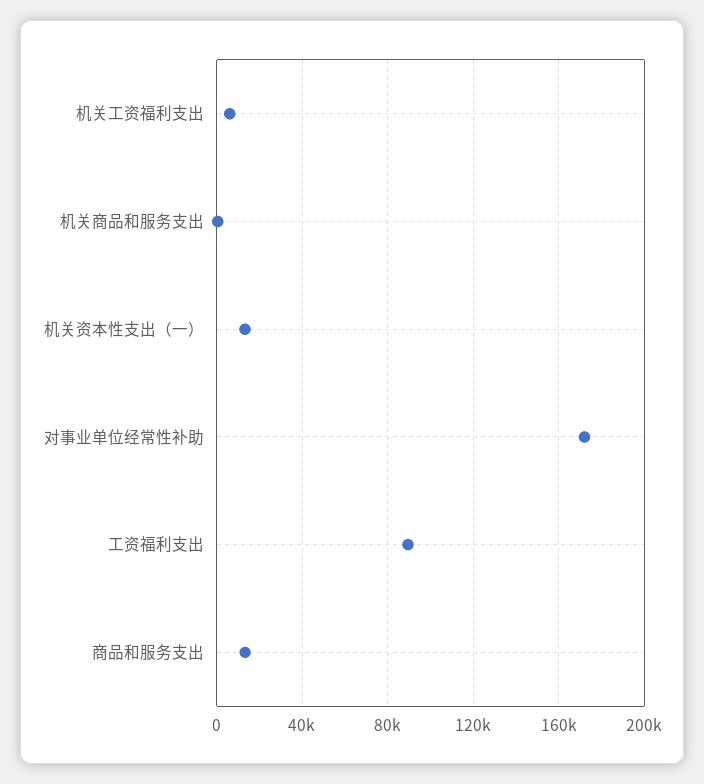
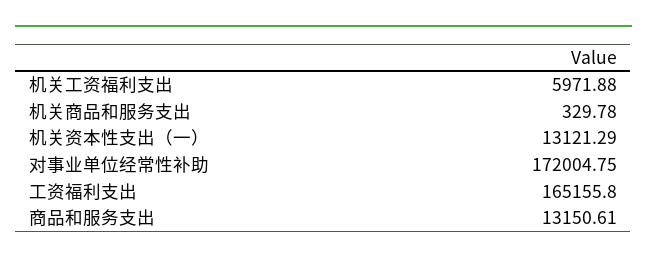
工资福利支出: 90000 -> 165155.8

